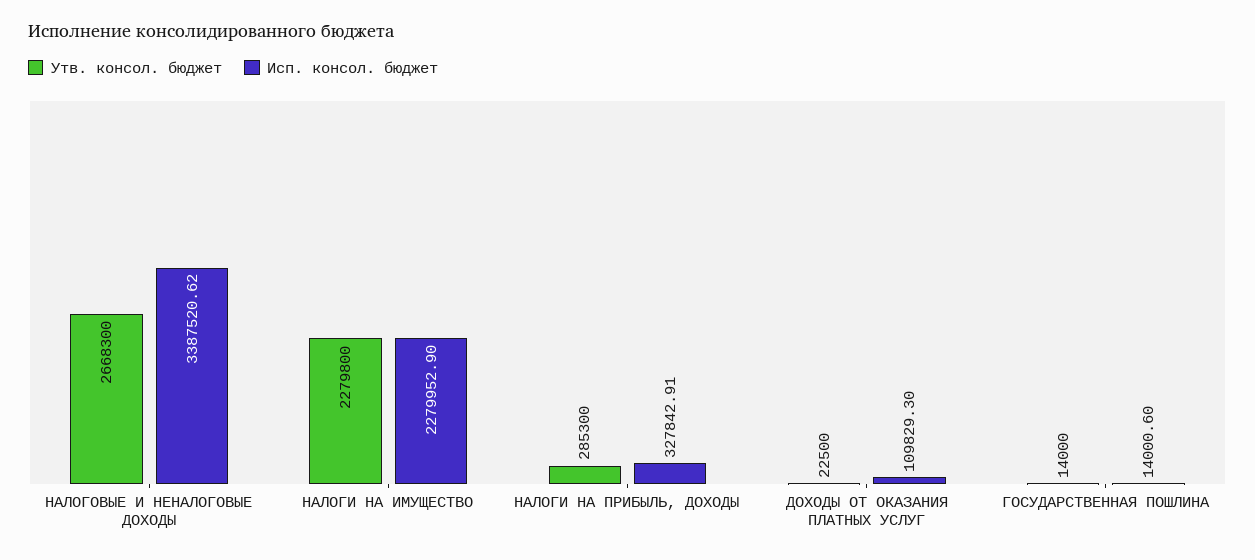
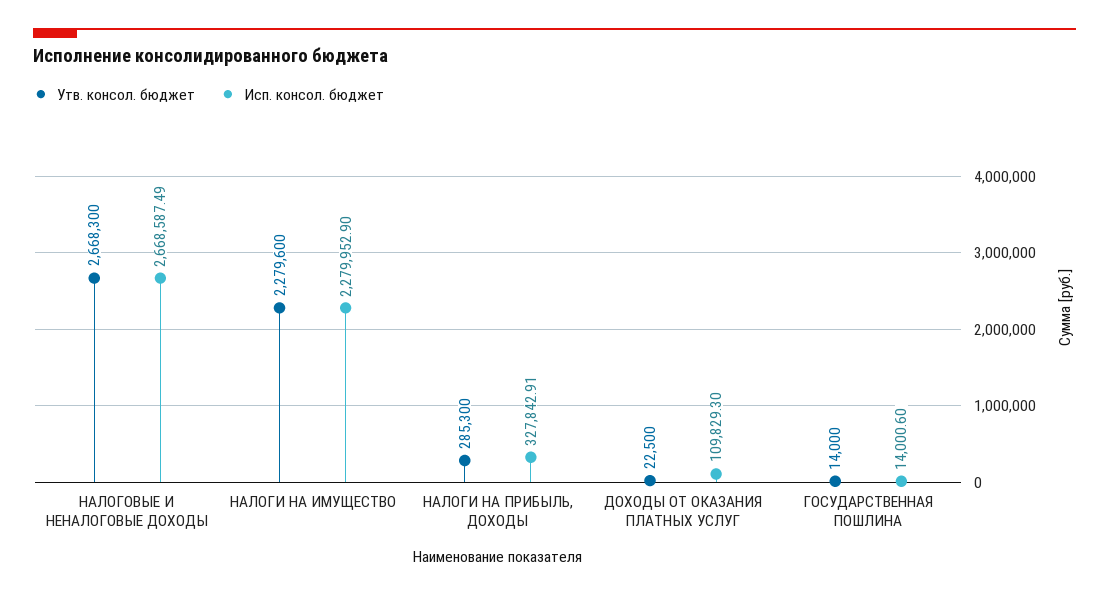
Исп. консол. бюджет, НАЛОГОВЫЕ И НЕНАЛОГОВЫЕ ДОХОДЫ: 3387520.62 -> 2668587.49
Утв. консол. бюджет, НАЛОГИ НА ИМУЩЕСТВО: 2279800 -> 2279600

